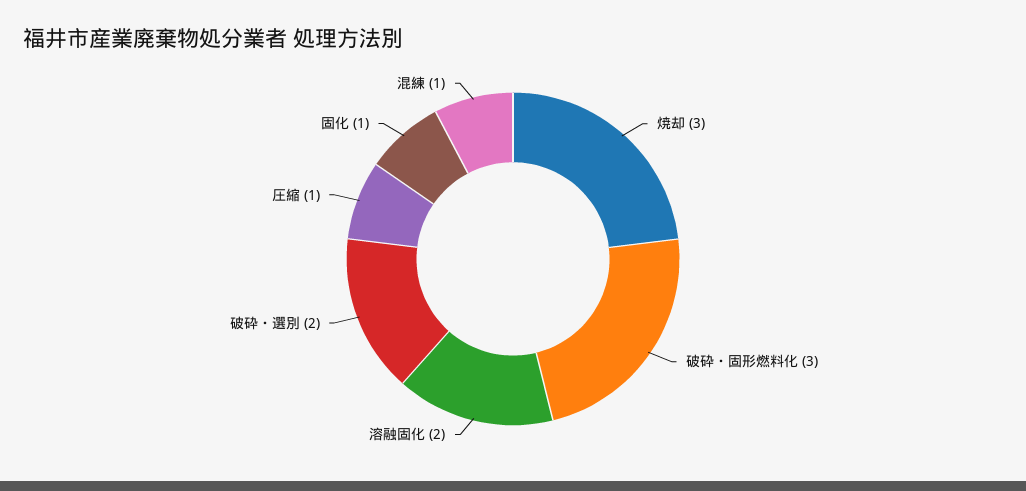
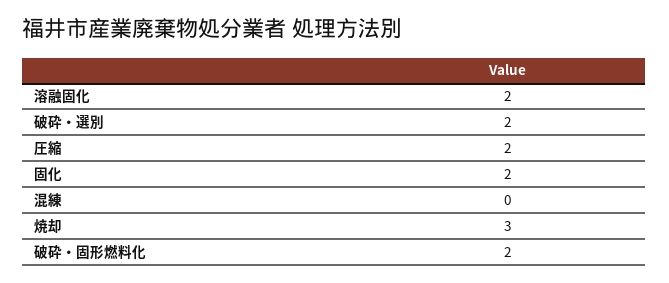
破砕・固形燃料化: 3 -> 2
圧縮: 1 -> 2
固化: 1 -> 2
混練: 1 -> 0

